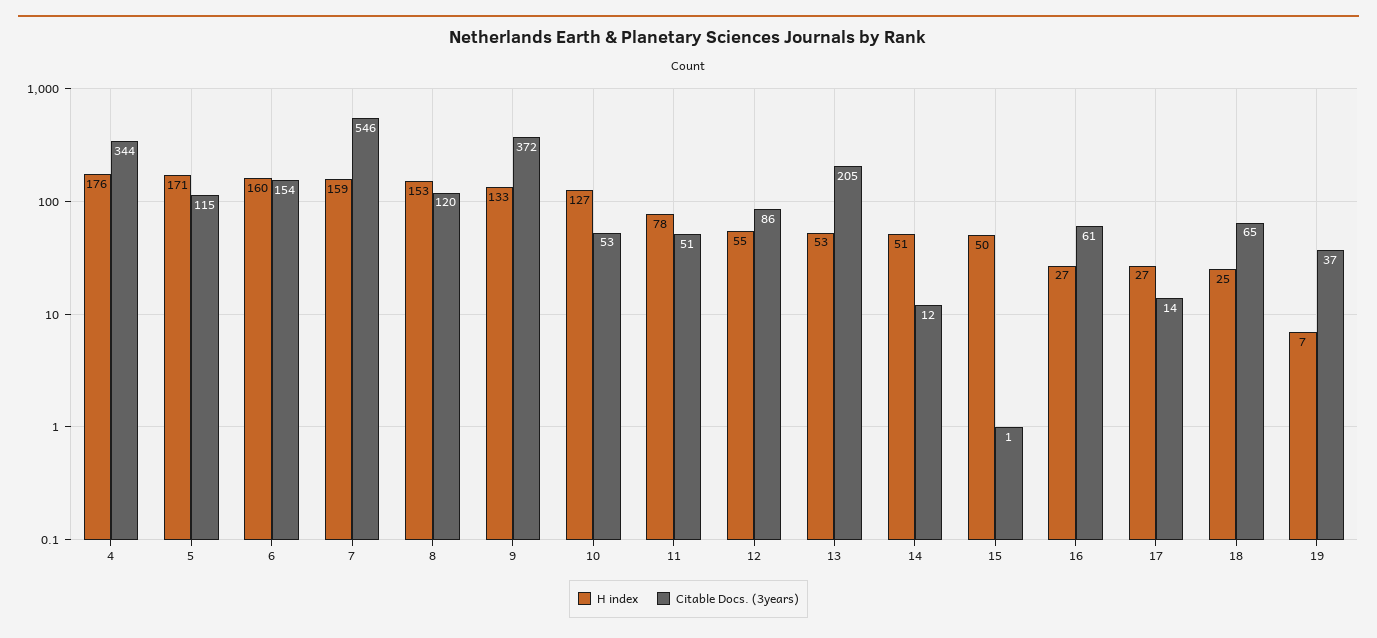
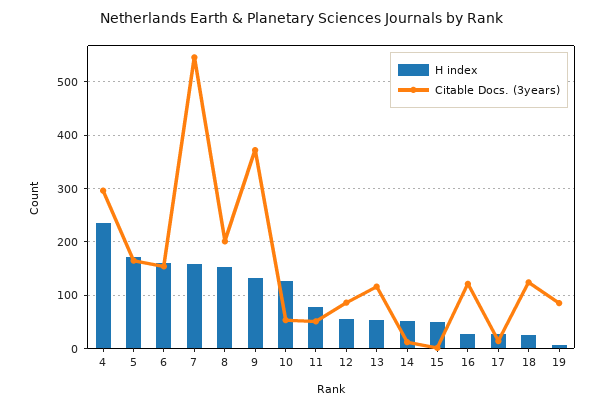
H index, 4: 176 -> 240
Citable Docs. (3years), 4: 344 -> 300
Citable Docs. (3years), 5: 115 -> 160
Citable Docs. (3years), 8: 120 -> 200
Citable Docs. (3years), 13: 205 -> 120
Citable Docs. (3years), 16: 61 -> 120
Citable Docs. (3years), 18: 65 -> 120
Citable Docs. (3years), 19: 37 -> 80

